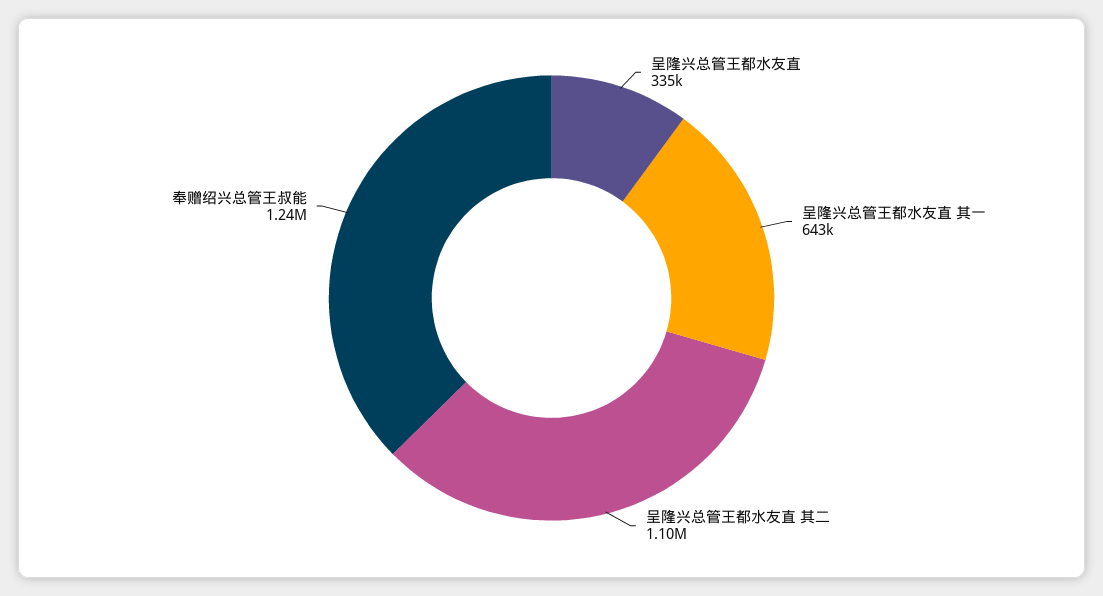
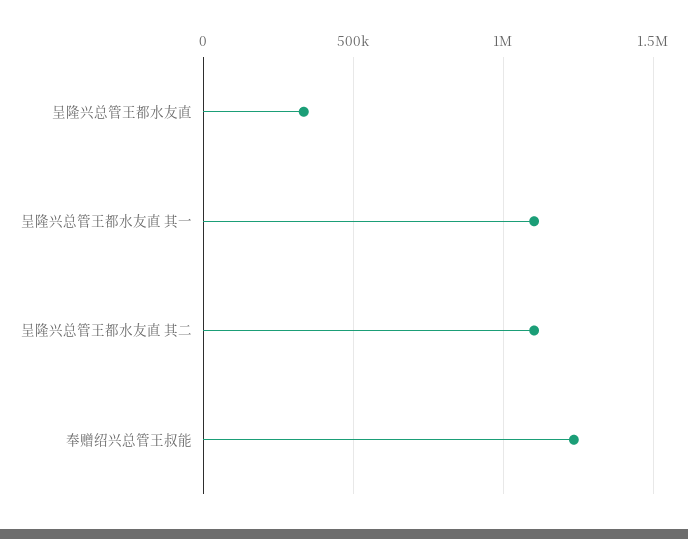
呈隆兴总管王都水友直 其一: 643000 -> 1100000

